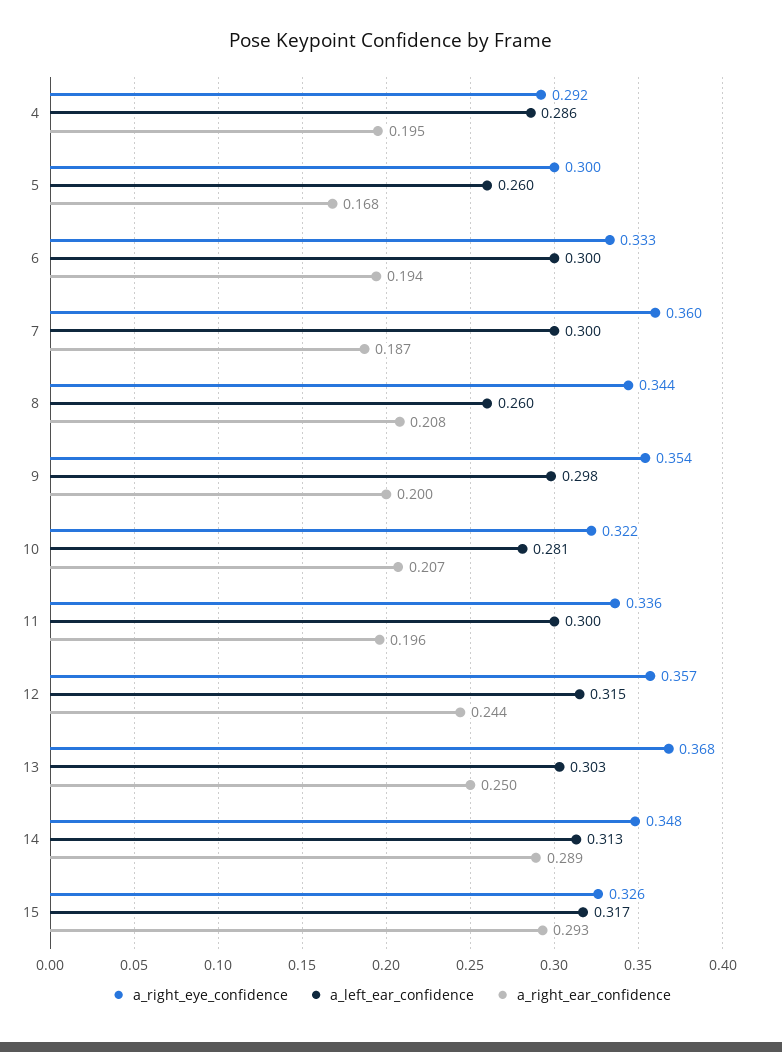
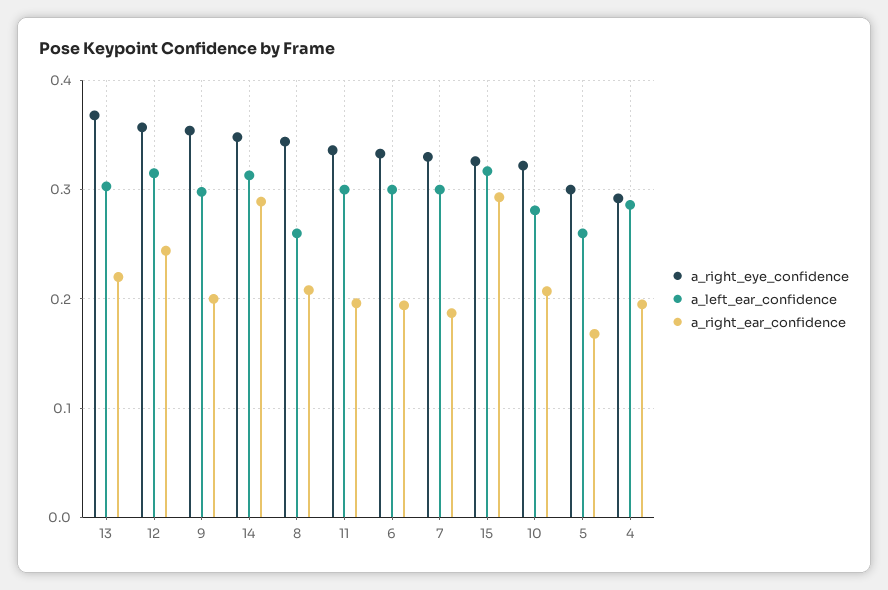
a_right_eye_confidence, 7: 0.36 -> 0.33
a_right_ear_confidence, 13: 0.25 -> 0.22

